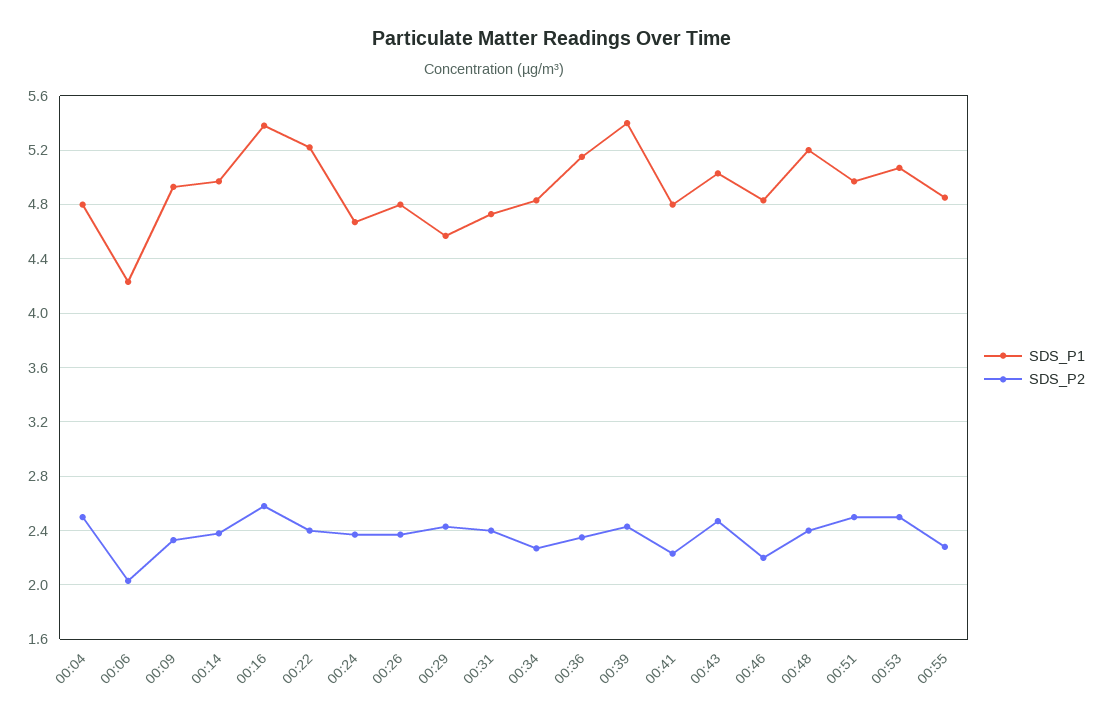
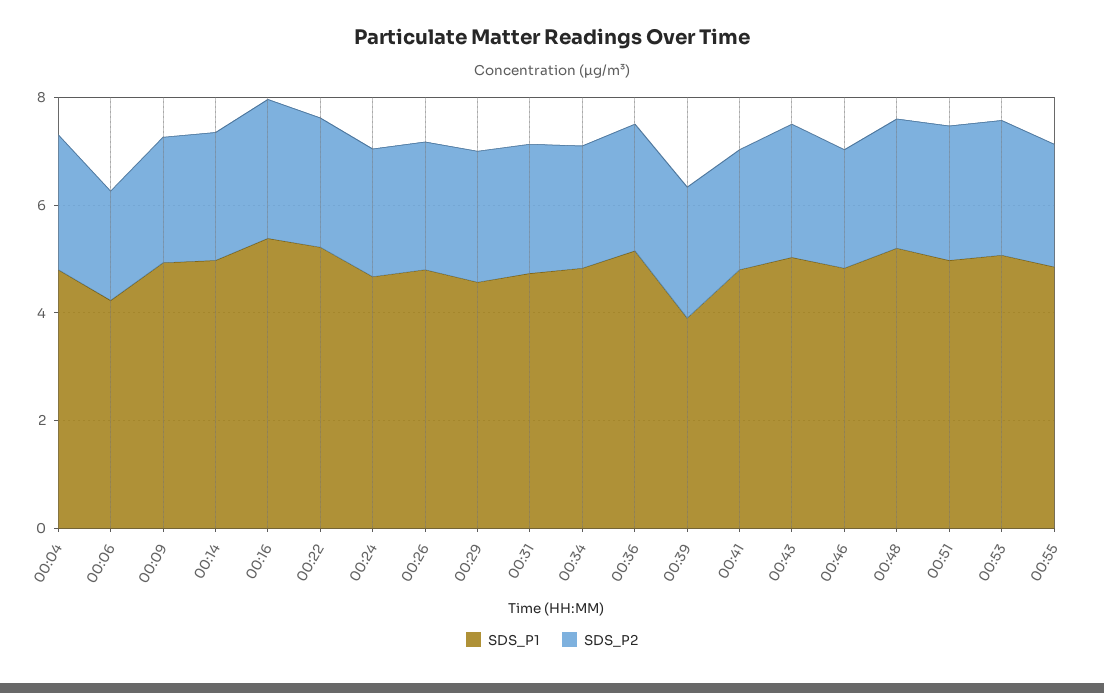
SDS_P1, 00:39: 5.4 -> 4

